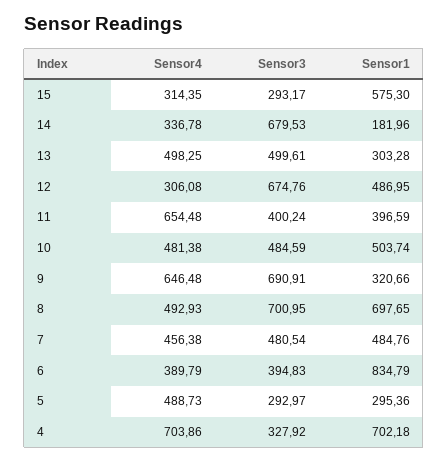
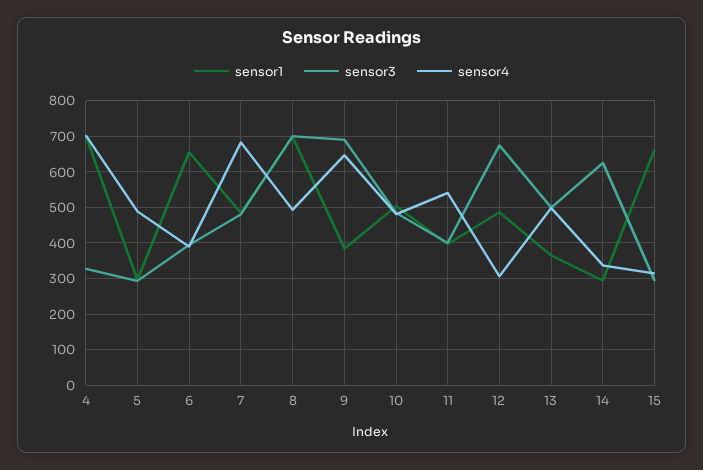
Sensor1, 15: 575.3 -> 660
Sensor3, 14: 679.53 -> 620
Sensor1, 14: 181.96 -> 300
Sensor1, 13: 303.28 -> 360
Sensor4, 11: 654.48 -> 540
Sensor1, 9: 320.66 -> 380
Sensor4, 7: 456.38 -> 680
Sensor1, 6: 834.79 -> 660

